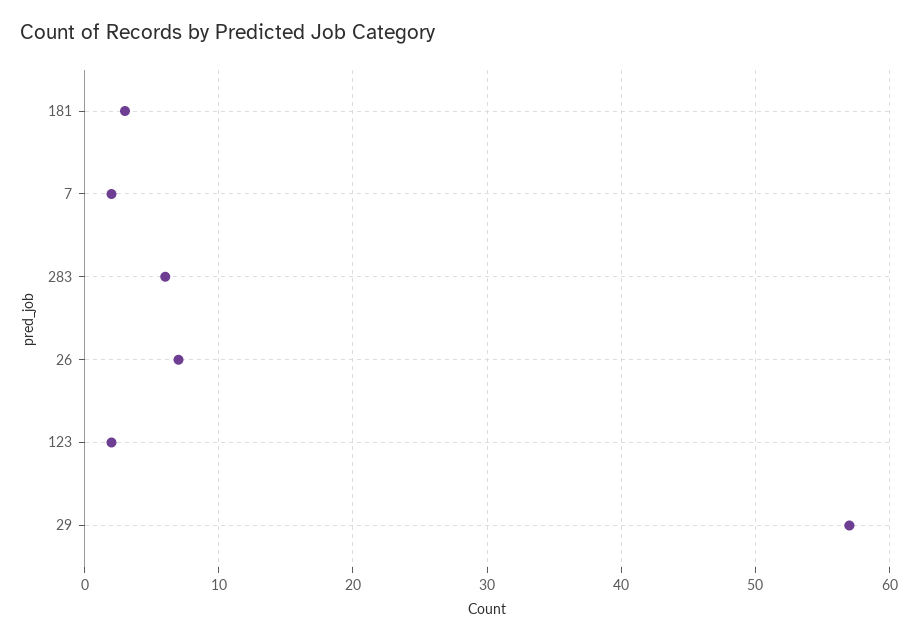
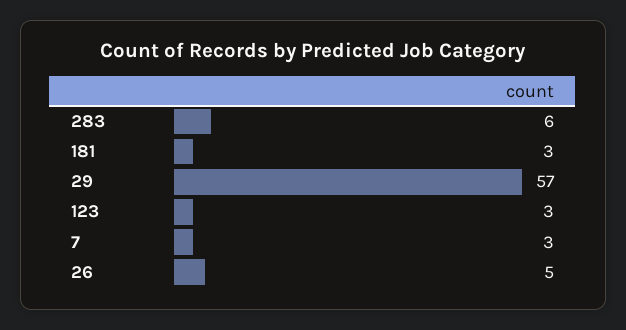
7: 2 -> 3
26: 7 -> 5
123: 2 -> 3

